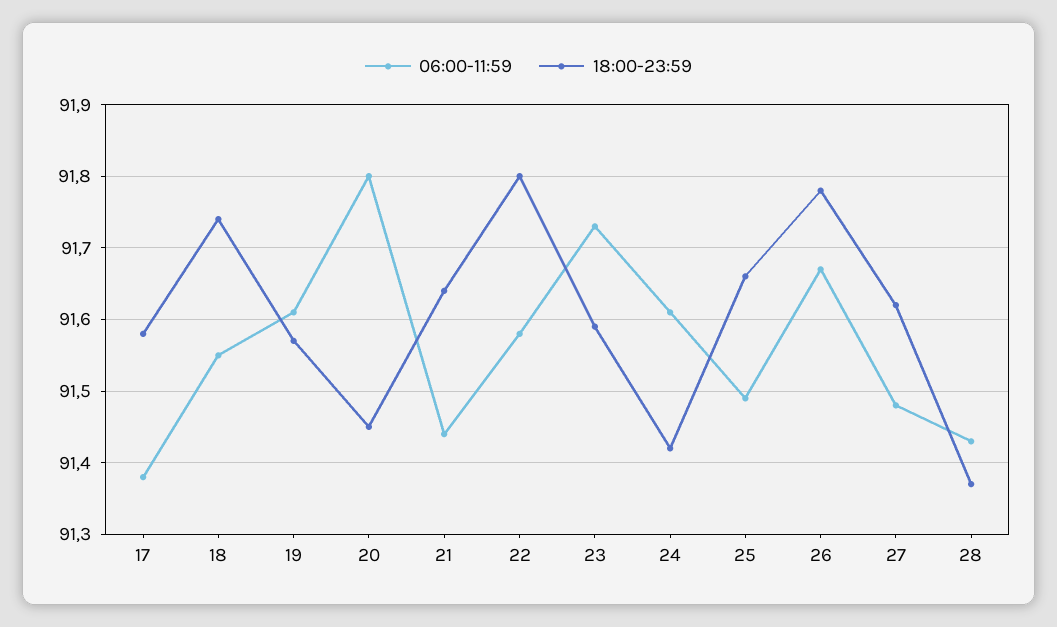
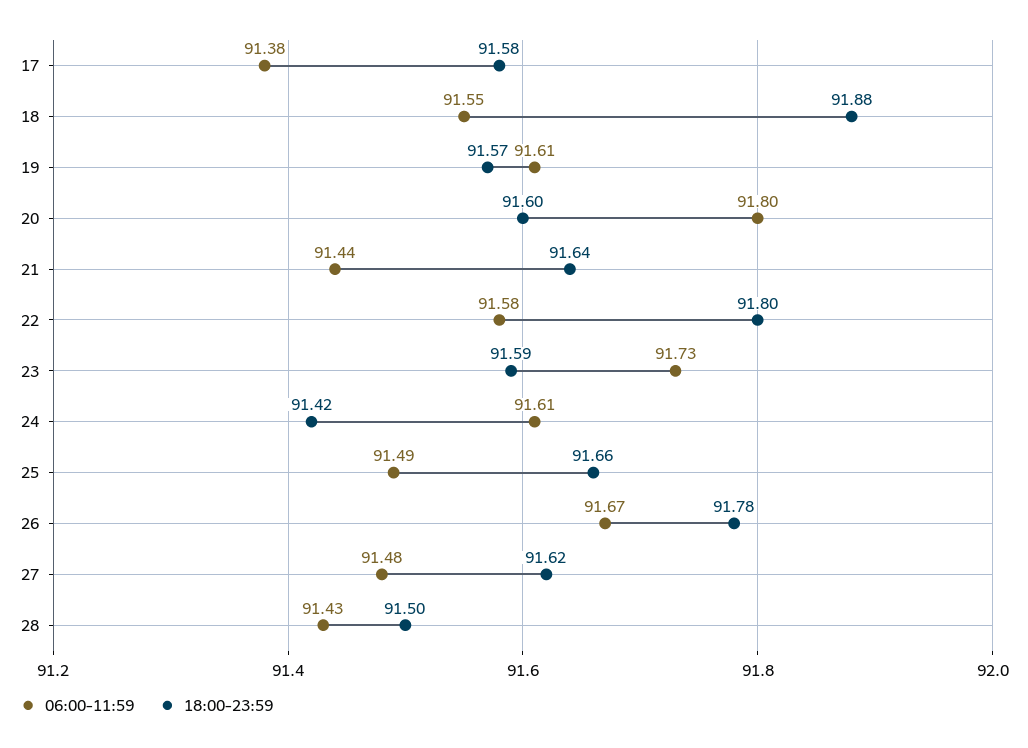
18:00-23:59, 18: 91.74 -> 91.88
18:00-23:59, 20: 91.45 -> 91.6
18:00-23:59, 28: 91.37 -> 91.5

